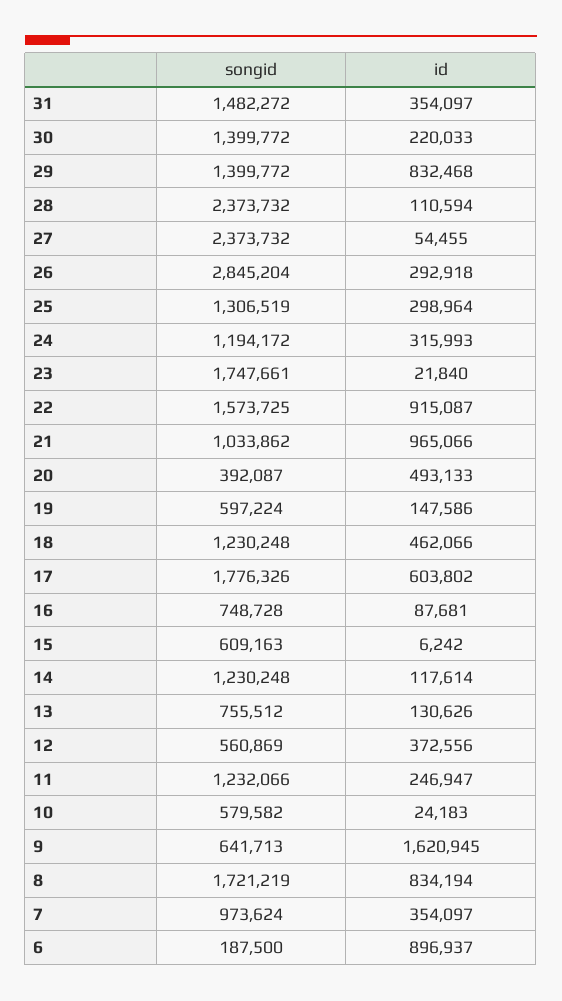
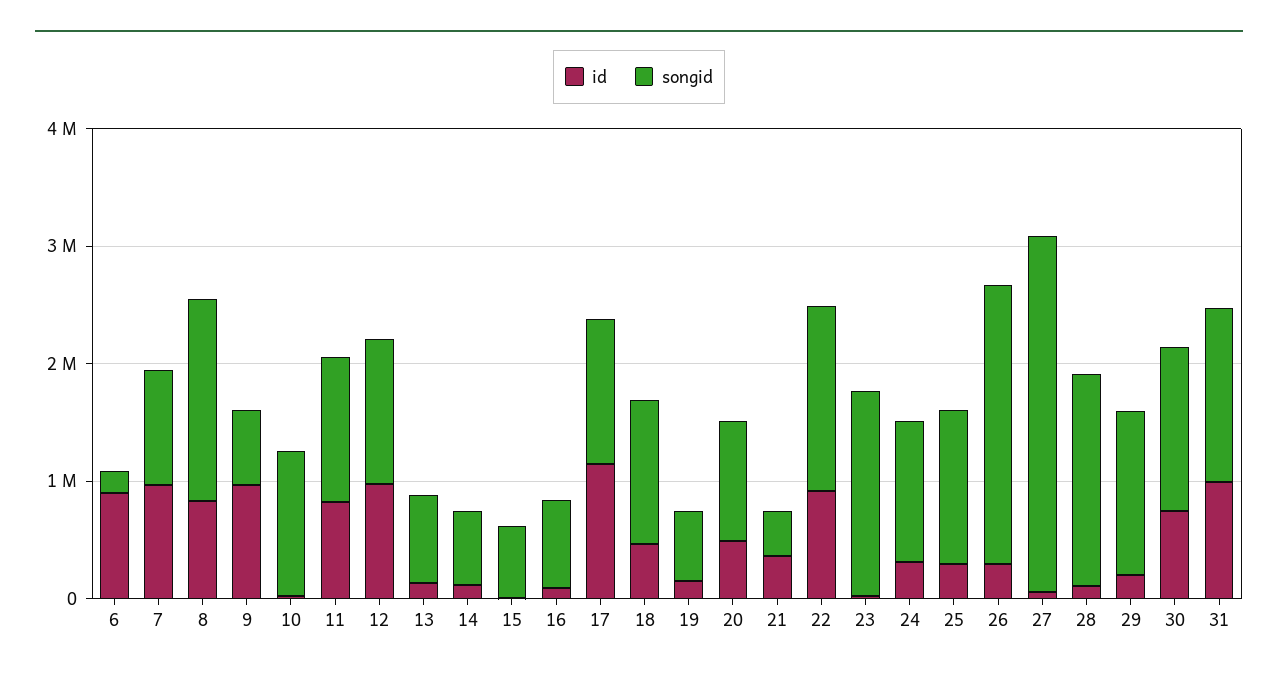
id, 31: 354097 -> 1000000
id, 30: 220033 -> 800000
id, 29: 832468 -> 200000
songid, 28: 2373732 -> 1800000
songid, 27: 2373732 -> 3000000
songid, 26: 2845204 -> 2400000
songid, 21: 1033862 -> 400000
id, 21: 965066 -> 400000
songid, 20: 392087 -> 1000000
songid, 17: 1776326 -> 1200000
id, 17: 603802 -> 1200000
songid, 14: 1230248 -> 600000
songid, 12: 560869 -> 1200000
id, 12: 372556 -> 1000000
id, 11: 246947 -> 800000
songid, 10: 579582 -> 1200000
id, 9: 1620945 -> 1000000
id, 7: 354097 -> 1000000

